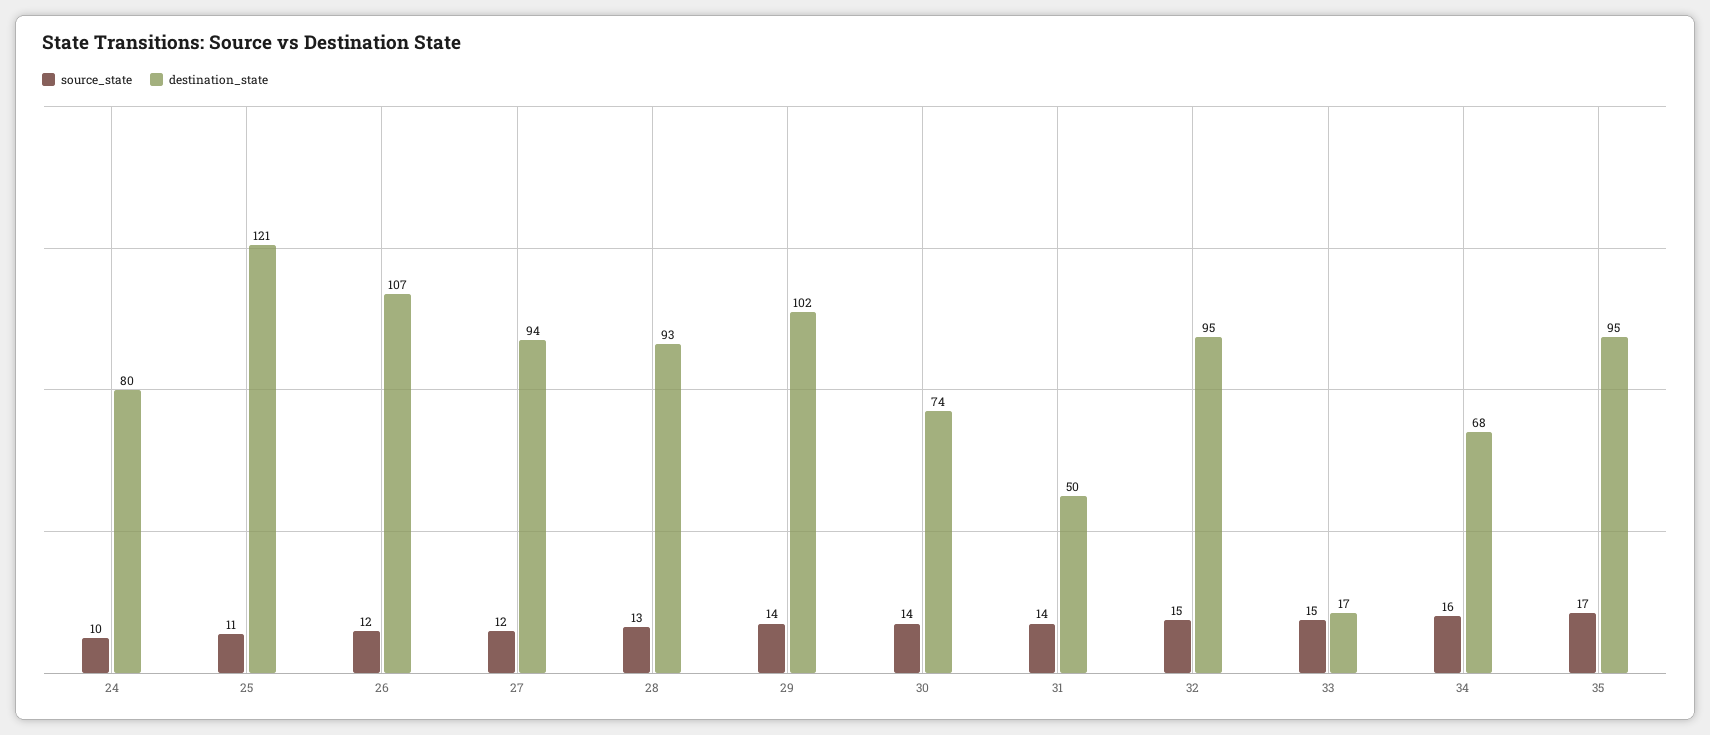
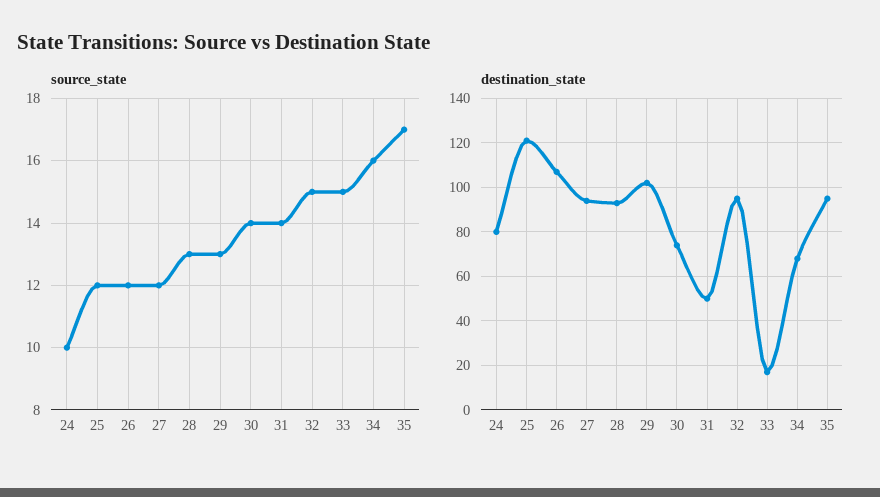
source_state, 25: 11 -> 12
source_state, 29: 14 -> 13

